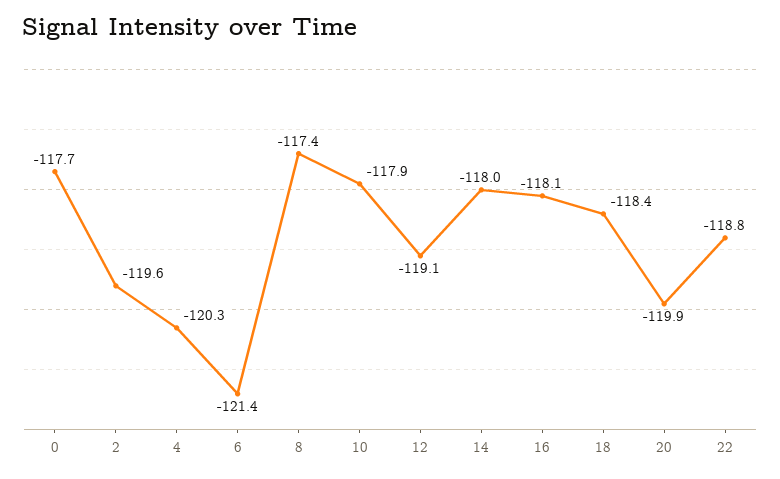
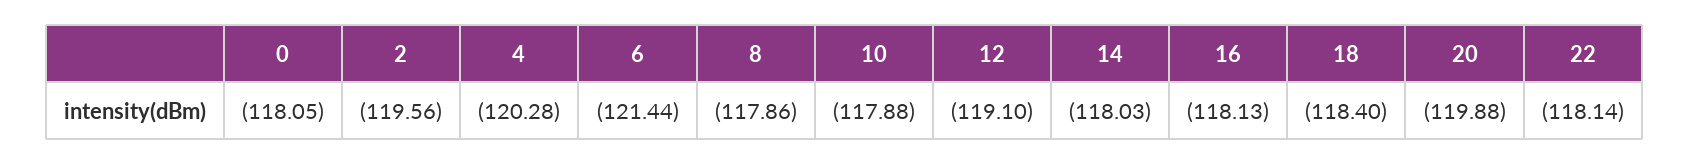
0: -117.7 -> -118.05
8: -117.4 -> -117.86
22: -118.8 -> -118.14

